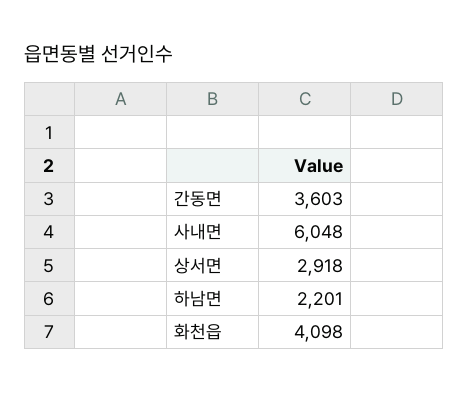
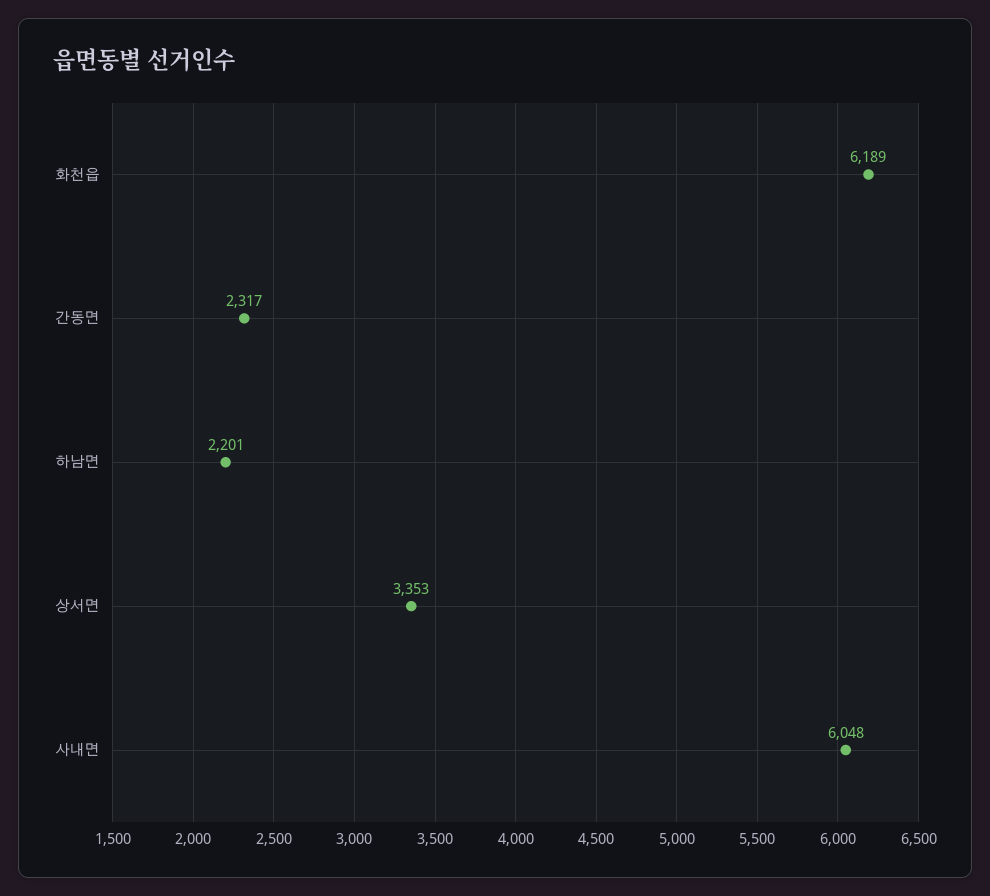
간동면: 3603 -> 2317
상서면: 2918 -> 3353
화천읍: 4098 -> 6189

